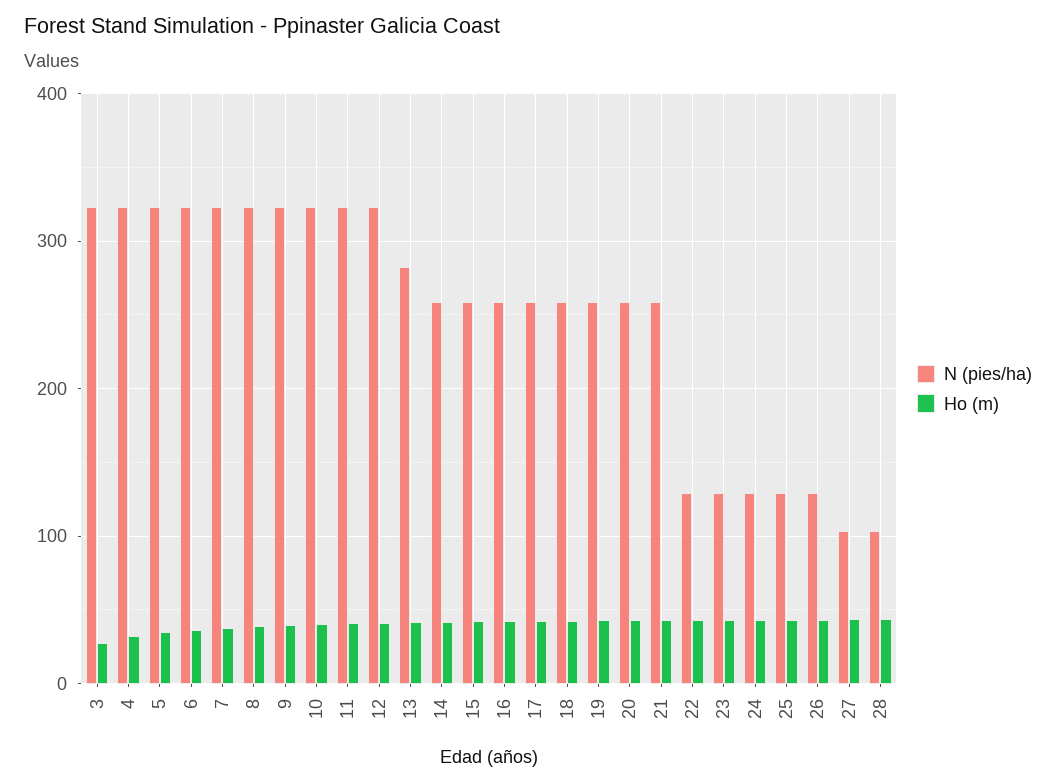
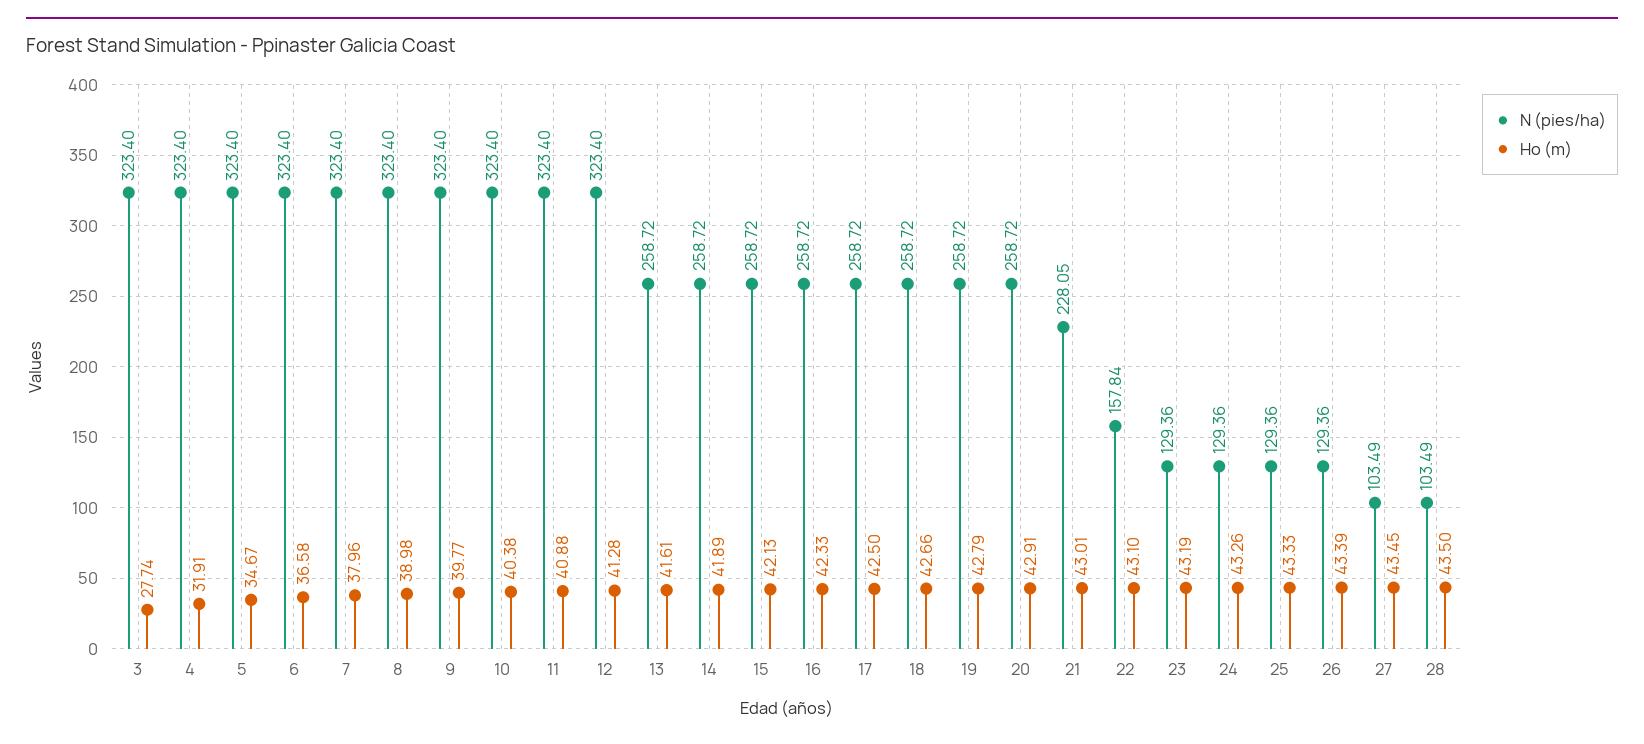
N (pies/ha), 13: 280 -> 258.72
N (pies/ha), 21: 260 -> 228.05
N (pies/ha), 22: 130 -> 157.84

